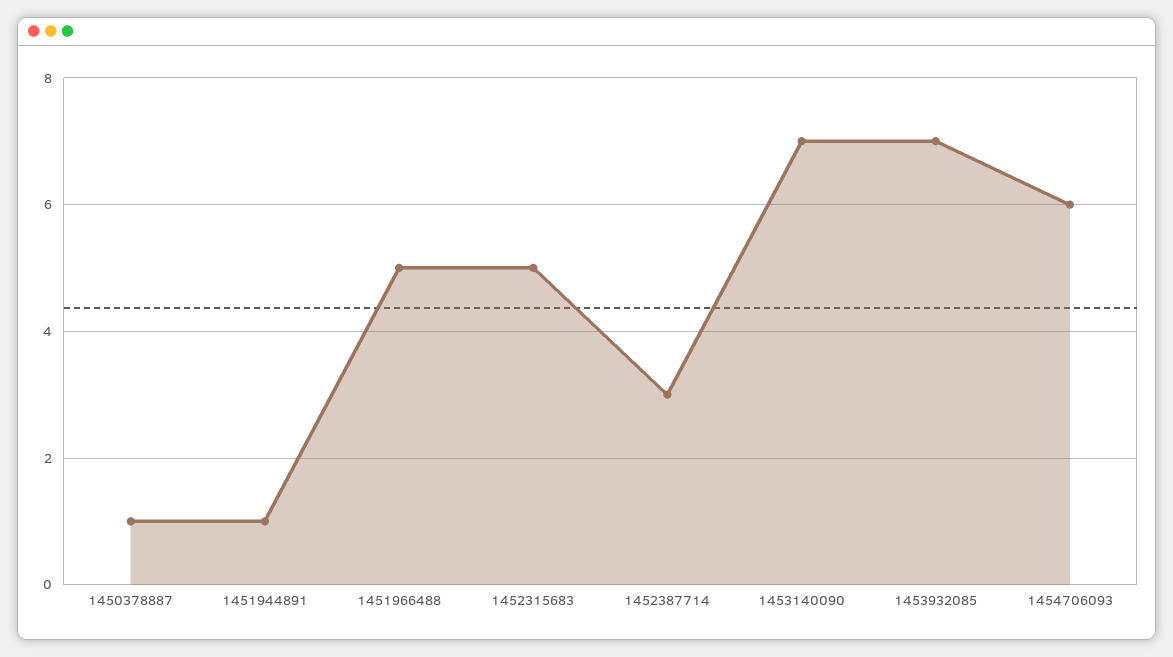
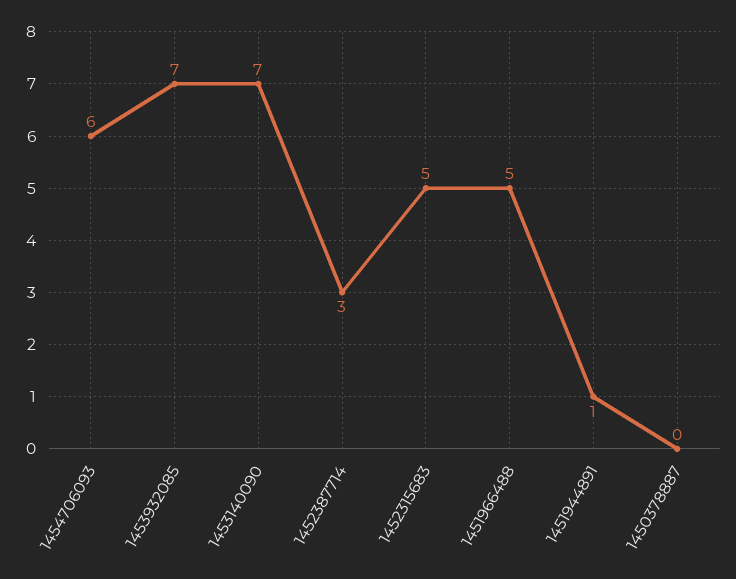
1450378887: 1 -> 0

